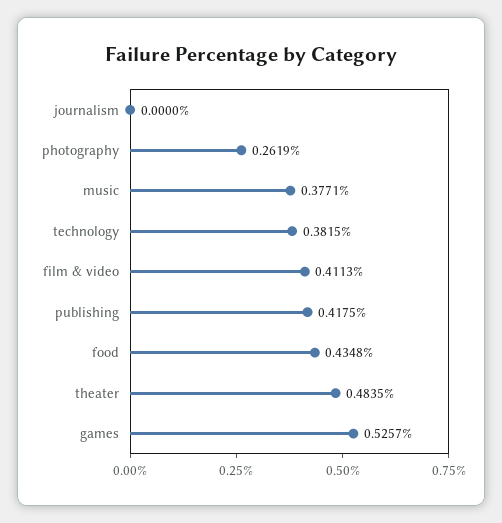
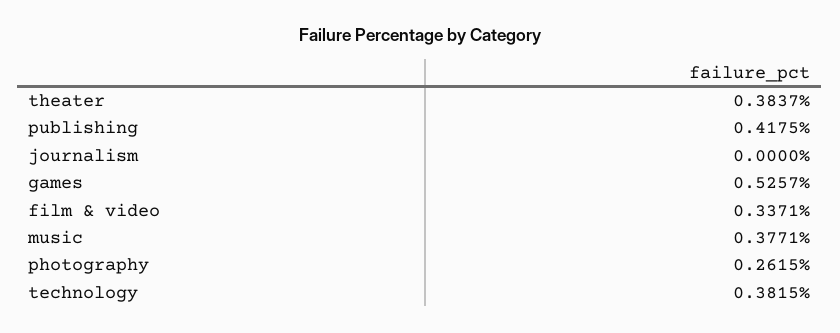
photography: 0.2619 -> 0.2615
film & video: 0.4113 -> 0.3371
food: 0.4348 -> none
theater: 0.4835 -> 0.3837

